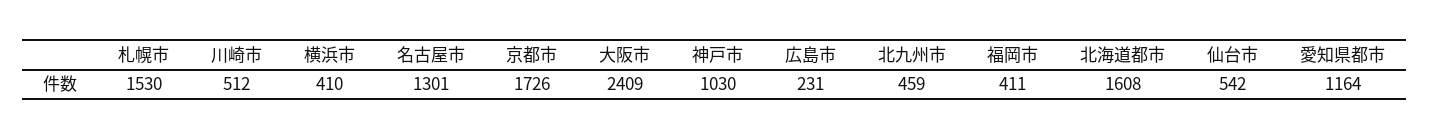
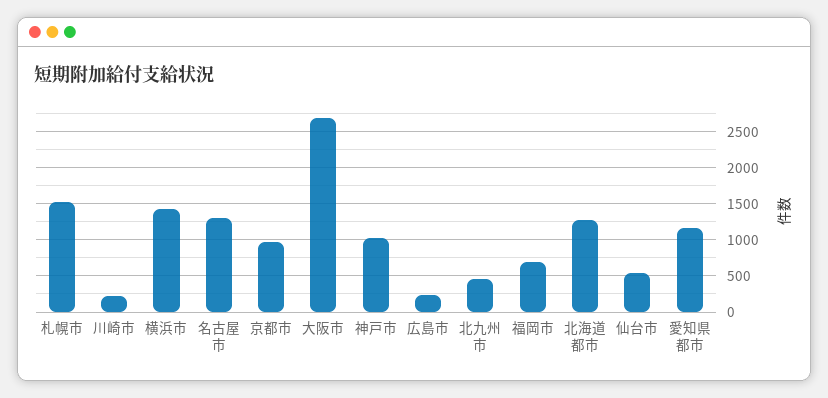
川崎市: 512 -> 200
横浜市: 410 -> 1400
京都市: 1726 -> 1000
大阪市: 2409 -> 2700
福岡市: 411 -> 700
北海道都市: 1608 -> 1300

